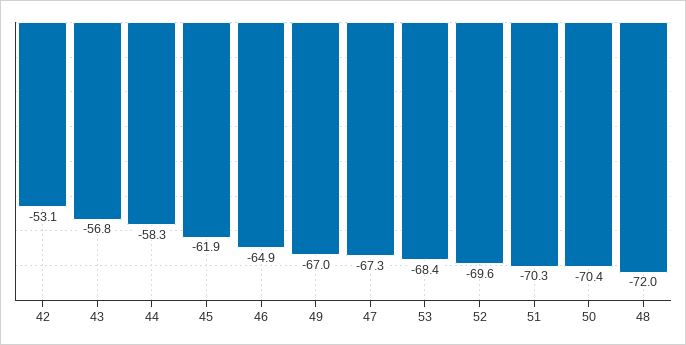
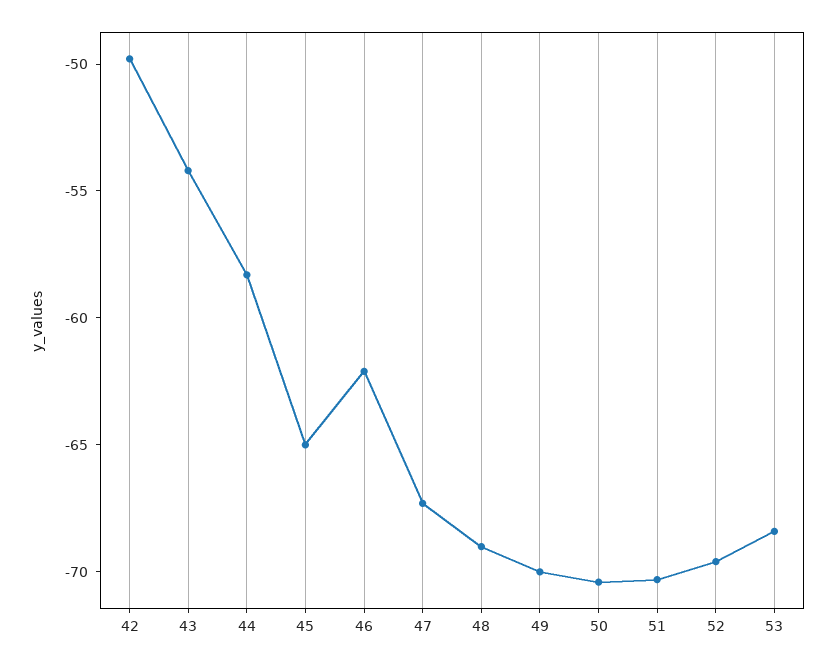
42: -53.1 -> -50
43: -56.8 -> -54
45: -61.9 -> -65
46: -64.9 -> -62
49: -67 -> -70
48: -72 -> -69

